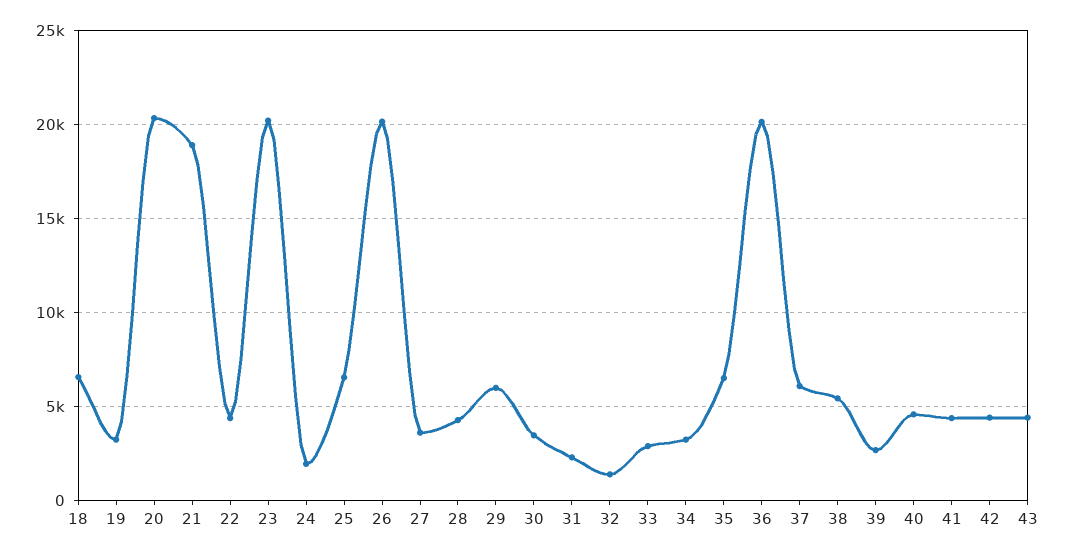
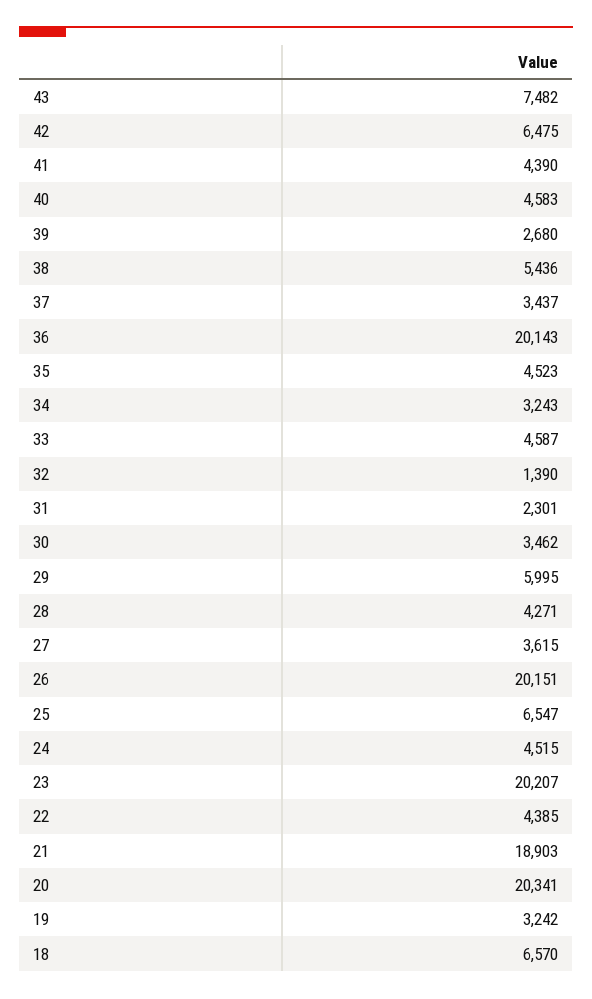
24: 2000 -> 4515
33: 3000 -> 4587
35: 6500 -> 4523
37: 6000 -> 3437
42: 4500 -> 6475
43: 4500 -> 7482

